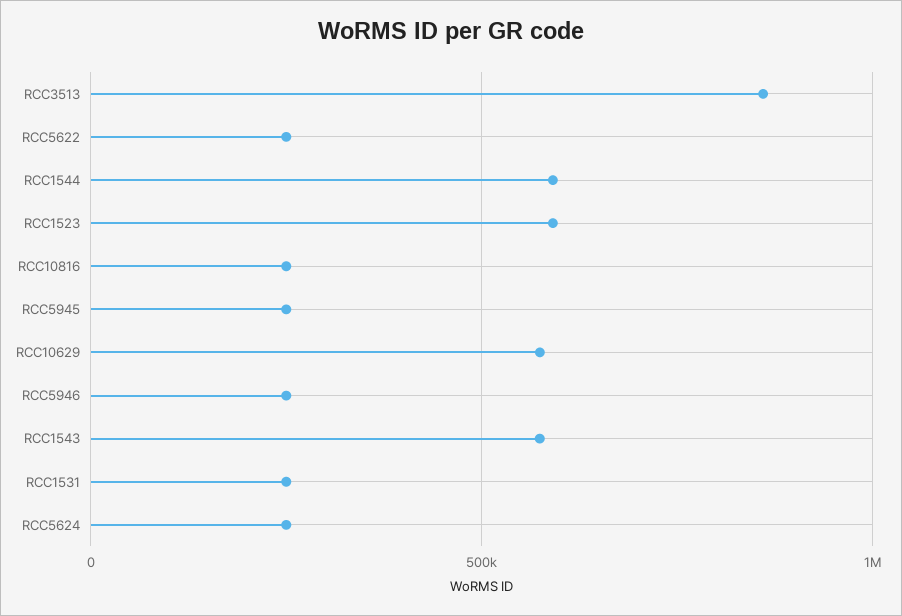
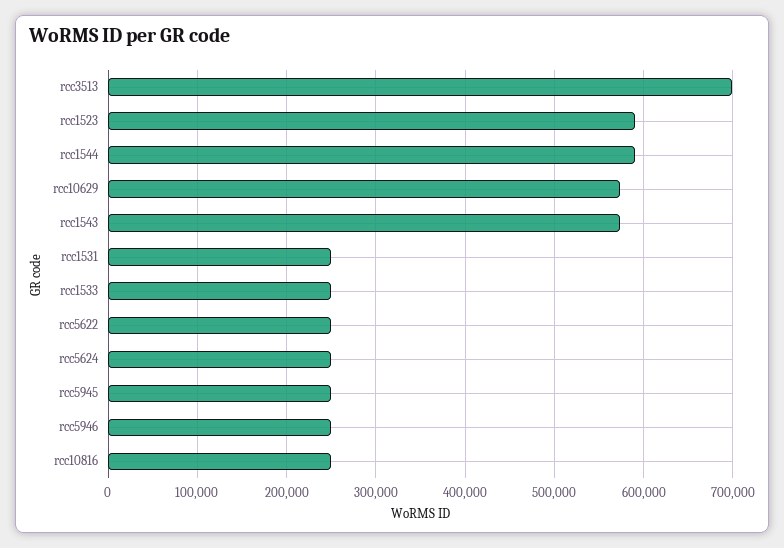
RCC3513: 850000 -> 700000
rcc1533: none -> 250000

